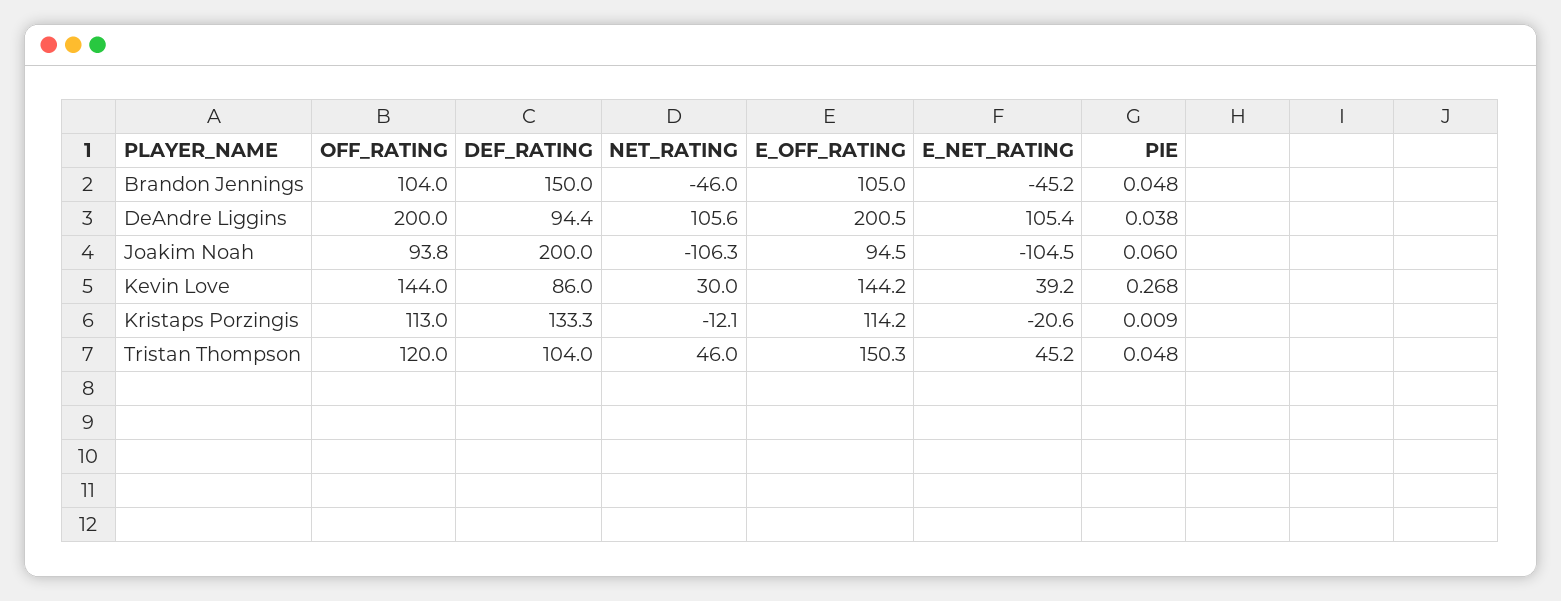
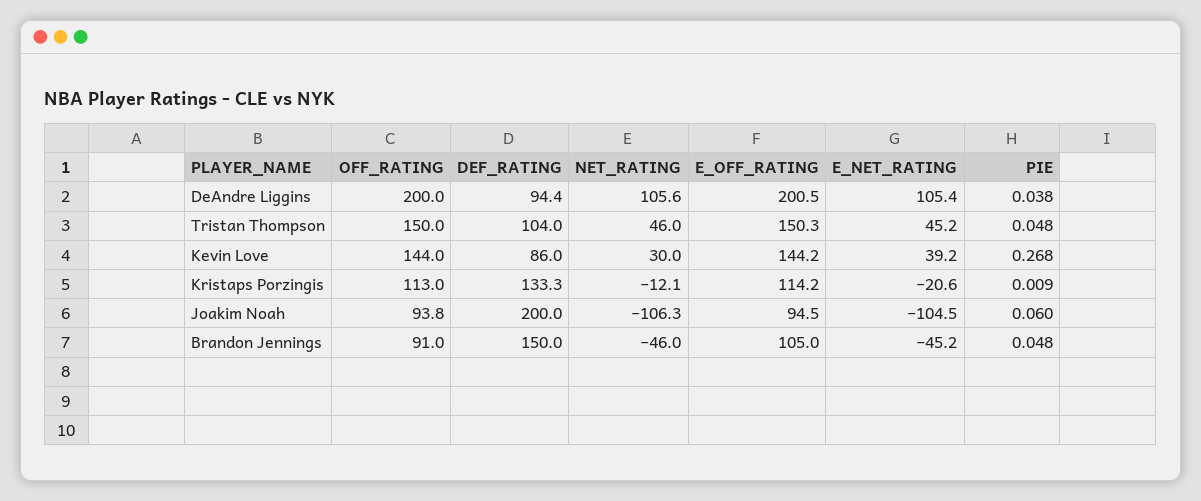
OFF_RATING, Brandon Jennings: 104 -> 91
OFF_RATING, Tristan Thompson: 120 -> 150

